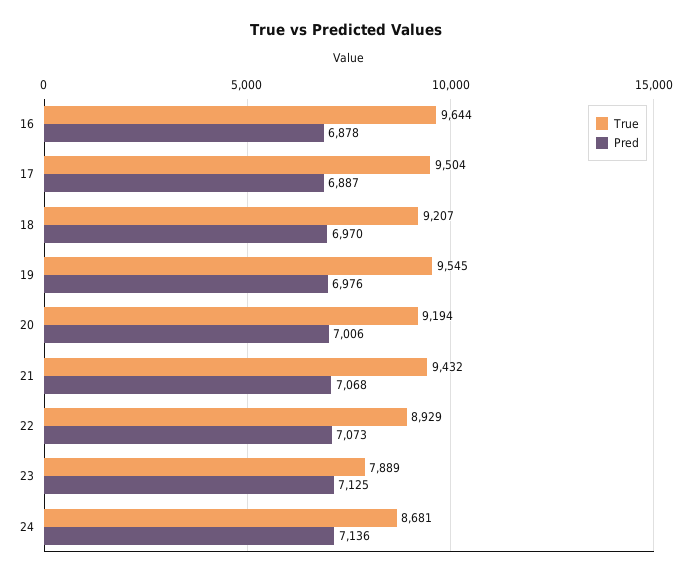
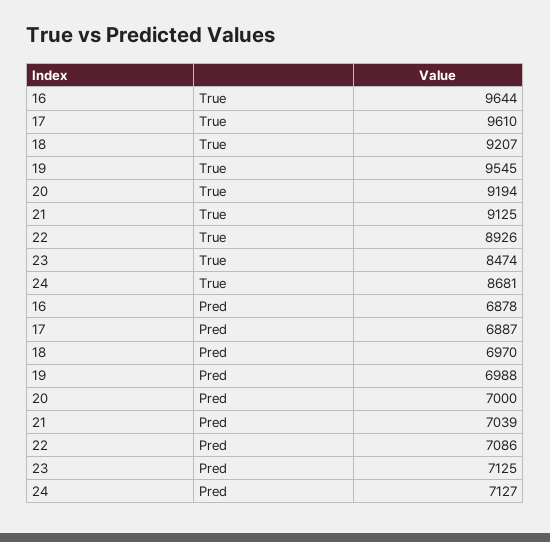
True, 17: 9504 -> 9610
Pred, 19: 6976 -> 6988
Pred, 20: 7006 -> 7000
True, 21: 9432 -> 9125
Pred, 21: 7068 -> 7039
True, 22: 8929 -> 8926
Pred, 22: 7073 -> 7086
True, 23: 7889 -> 8474
Pred, 24: 7136 -> 7127

